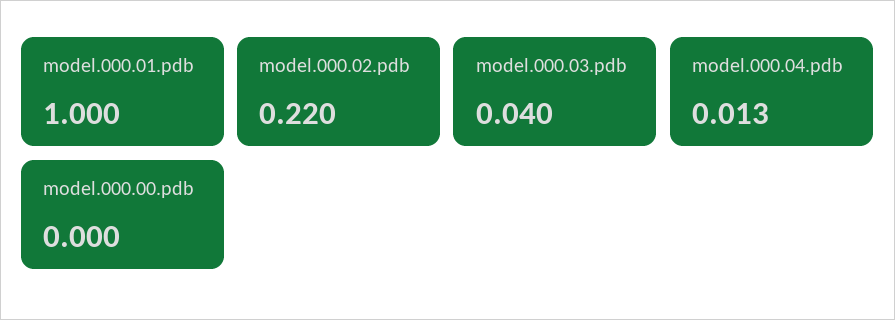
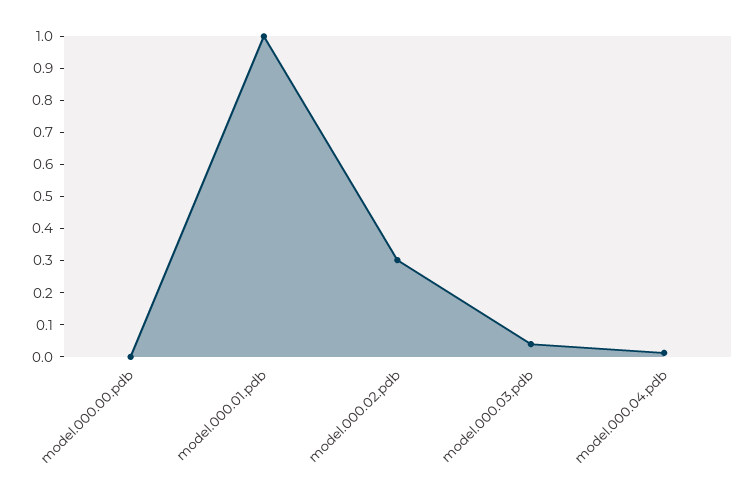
model.000.02.pdb: 0.22 -> 0.3

